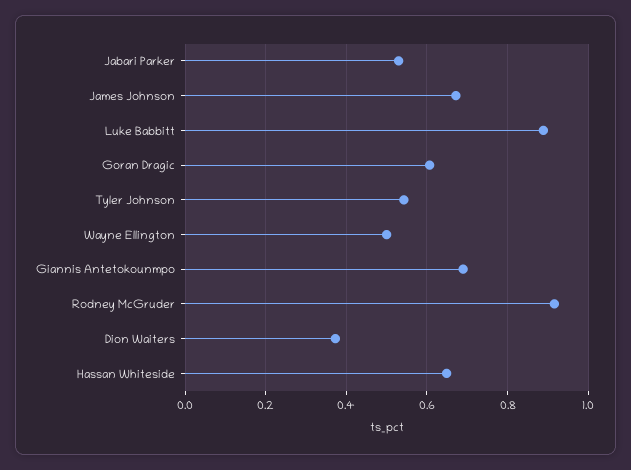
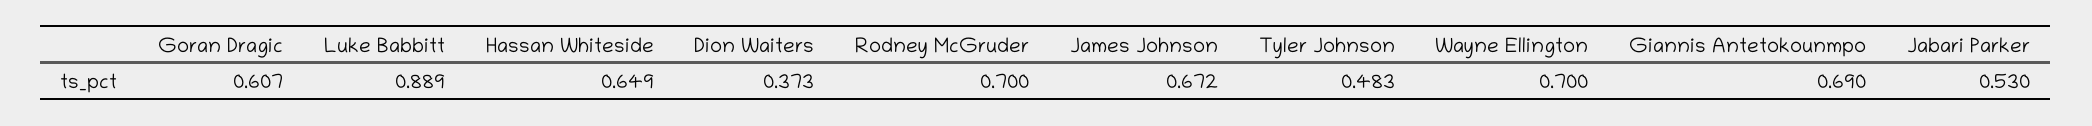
Tyler Johnson: 0.54 -> 0.483
Wayne Ellington: 0.5 -> 0.7
Rodney McGruder: 0.92 -> 0.7

